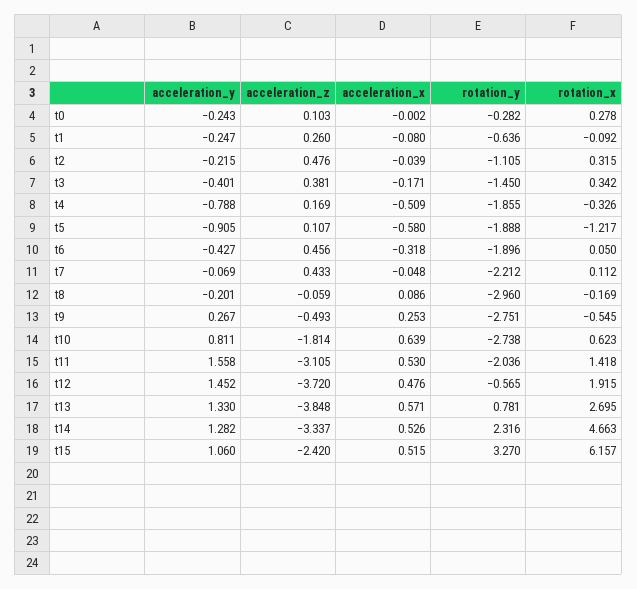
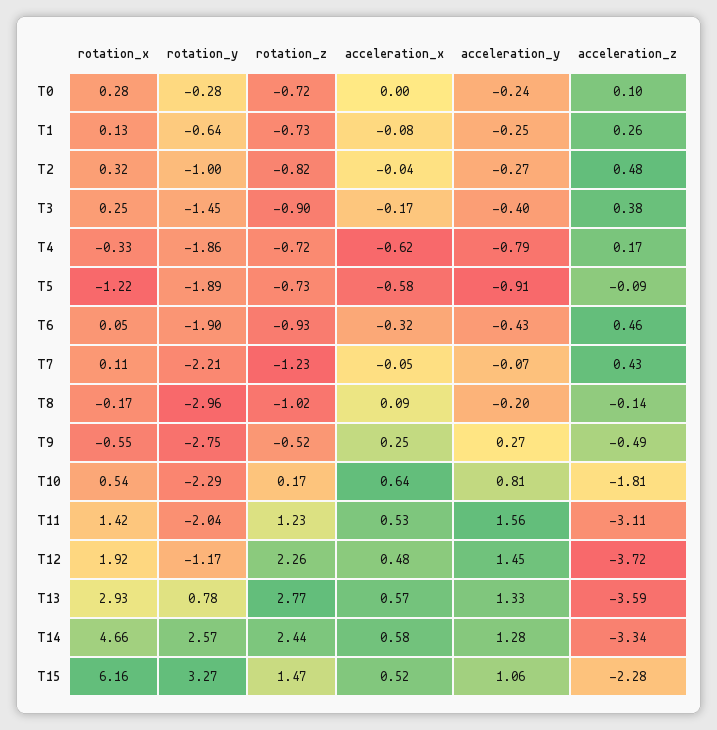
rotation_x, t1: -0.092 -> 0.13
acceleration_y, t2: -0.215 -> -0.27
rotation_y, t2: -1.105 -> -1
rotation_x, t3: 0.342 -> 0.25
acceleration_x, t4: -0.509 -> -0.62
acceleration_z, t5: 0.107 -> -0.09
acceleration_z, t8: -0.059 -> -0.14
rotation_y, t10: -2.738 -> -2.29
rotation_x, t10: 0.623 -> 0.54
rotation_y, t12: -0.565 -> -1.17
acceleration_z, t13: -3.848 -> -3.59
rotation_x, t13: 2.695 -> 2.93
acceleration_x, t14: 0.526 -> 0.58
rotation_y, t14: 2.316 -> 2.57
acceleration_z, t15: -2.42 -> -2.28
rotation_z, t0: none -> -0.72
rotation_z, t1: none -> -0.73
rotation_z, t2: none -> -0.82
rotation_z, t3: none -> -0.9
rotation_z, t4: none -> -0.72
rotation_z, t5: none -> -0.73
rotation_z, t6: none -> -0.93
rotation_z, t7: none -> -1.23
rotation_z, t8: none -> -1.02
rotation_z, t9: none -> -0.52
rotation_z, t10: none -> 0.17
rotation_z, t11: none -> 1.23
rotation_z, t12: none -> 2.26
rotation_z, t13: none -> 2.77
rotation_z, t14: none -> 2.44
rotation_z, t15: none -> 1.47

